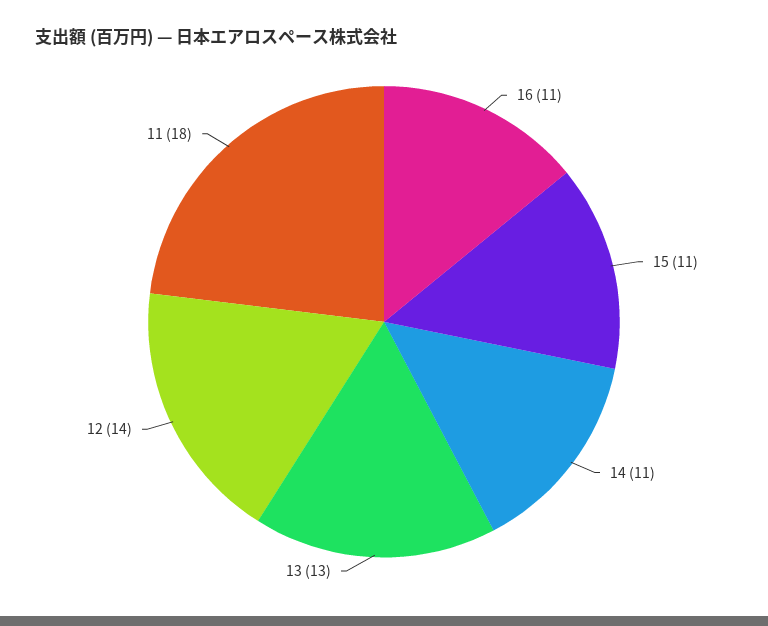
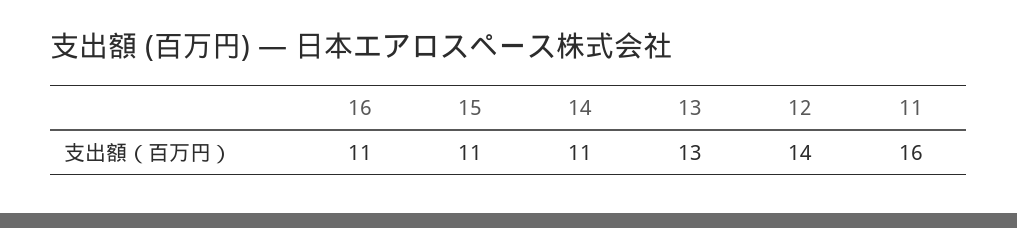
11: 18 -> 16

